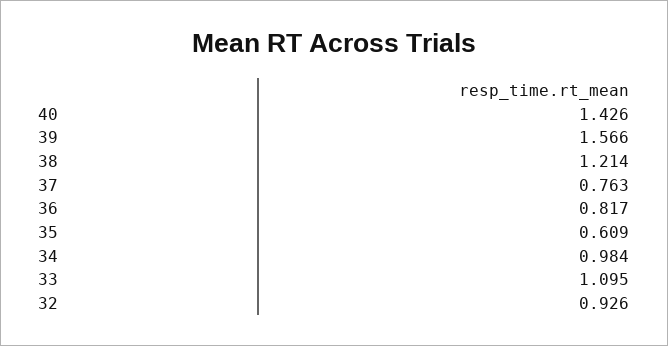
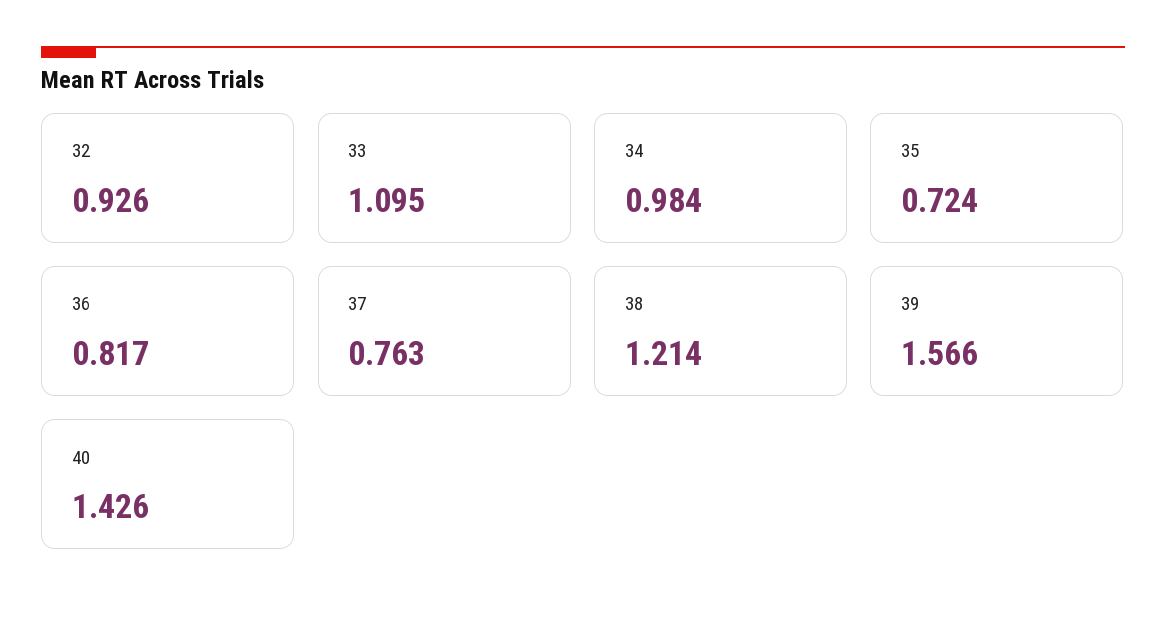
35: 0.609 -> 0.724

